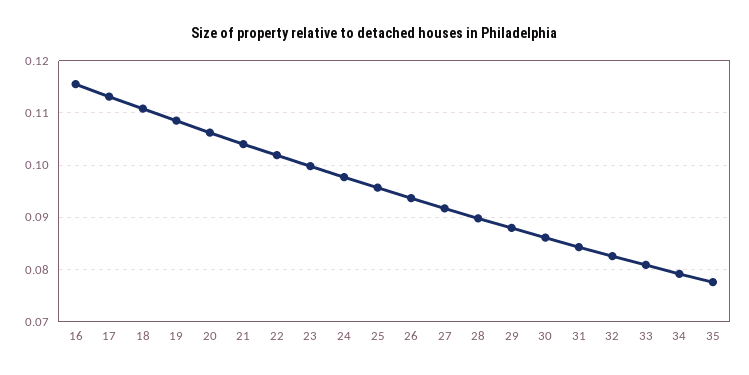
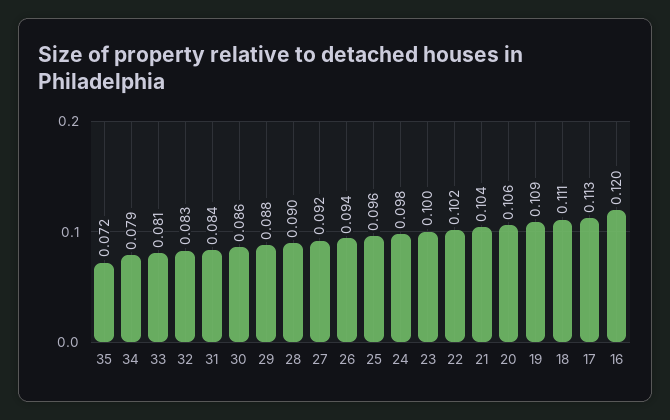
16: 0.116 -> 0.12
35: 0.078 -> 0.072

